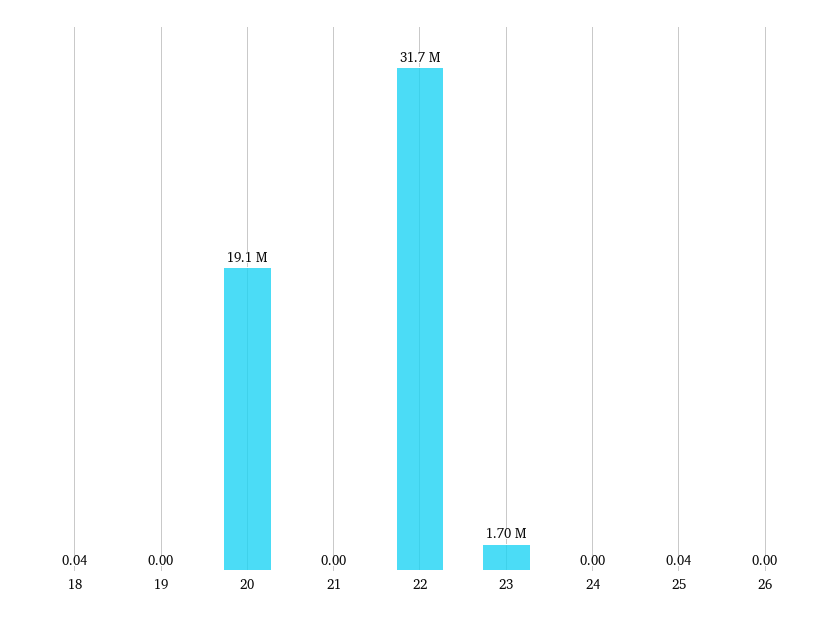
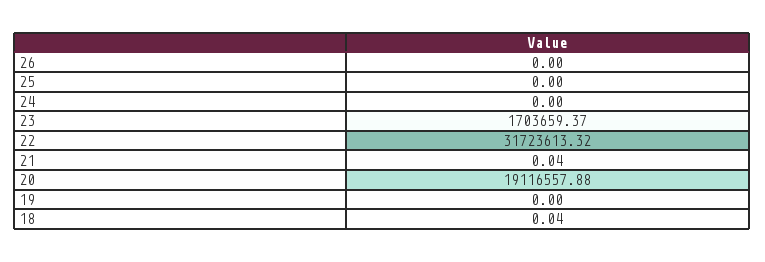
21: 0 -> 0.04
25: 0.04 -> 0

